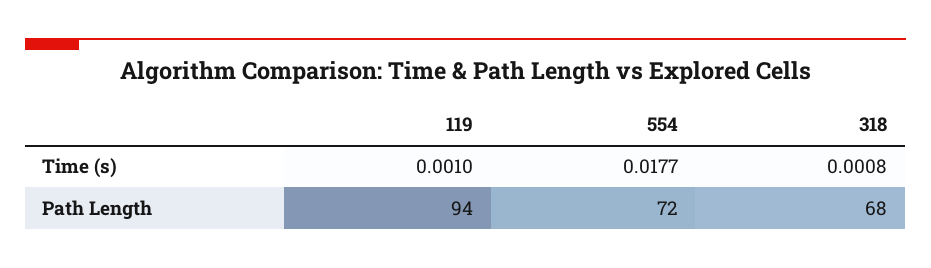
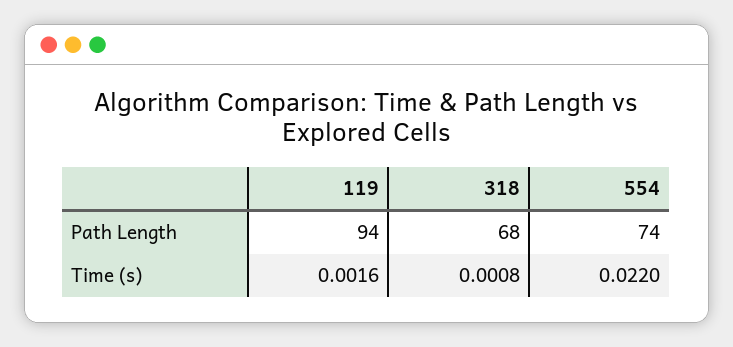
119, Time (s): 0.001 -> 0.0016
554, Time (s): 0.0177 -> 0.022
554, Path Length: 72 -> 74

